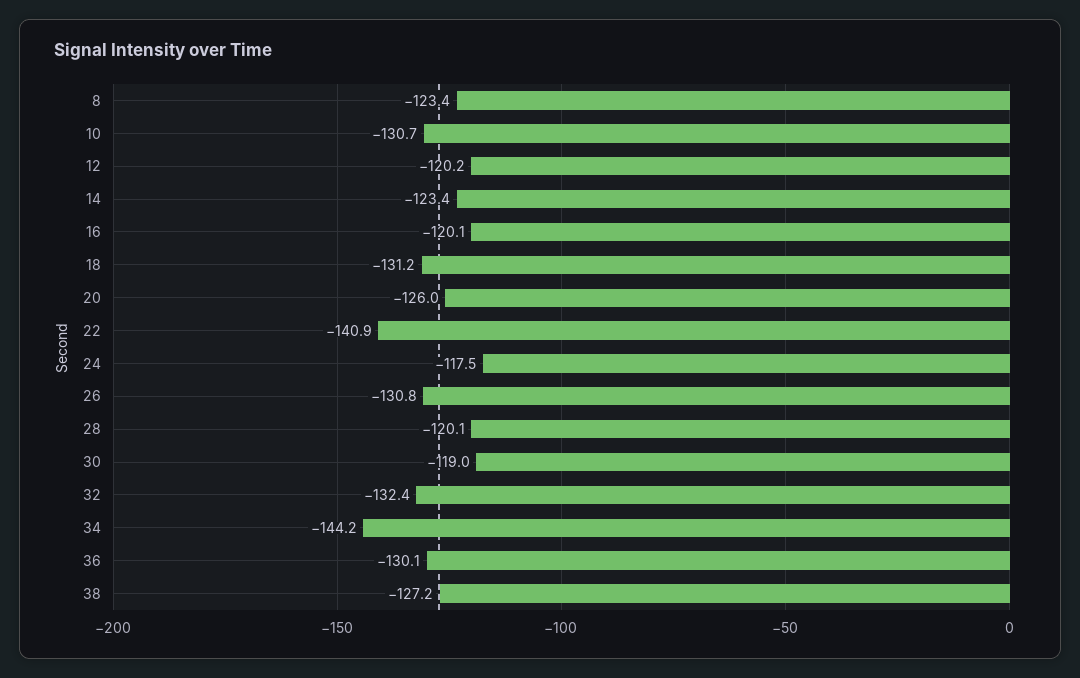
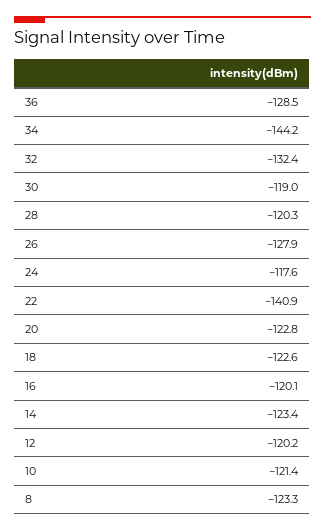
8: -123.4 -> -123.3
10: -130.7 -> -121.4
18: -131.2 -> -122.6
20: -126 -> -122.8
24: -117.5 -> -117.6
26: -130.8 -> -127.9
28: -120.1 -> -120.3
36: -130.1 -> -128.5
38: -127.2 -> none

